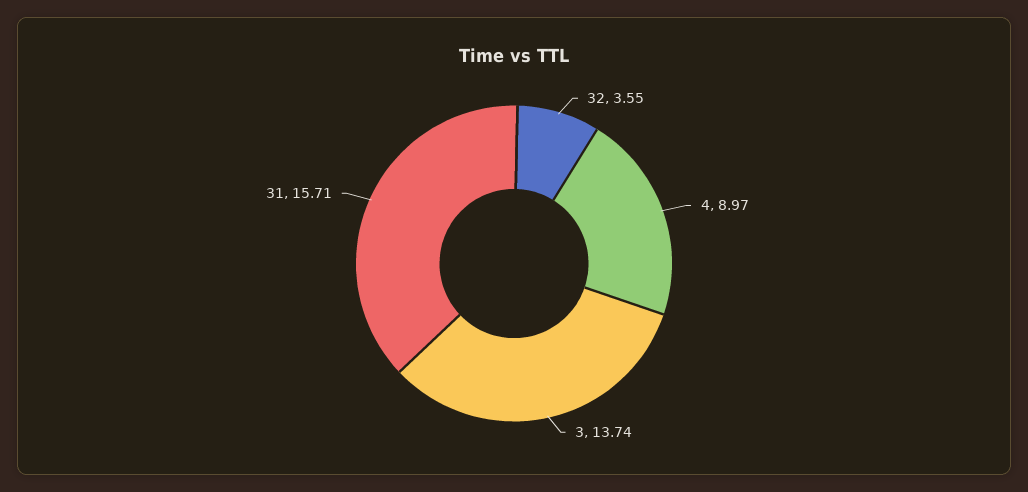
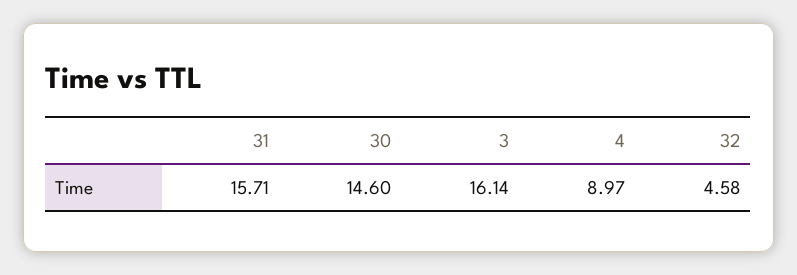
32: 3.55 -> 4.58
3: 13.74 -> 16.14
30: none -> 14.6

